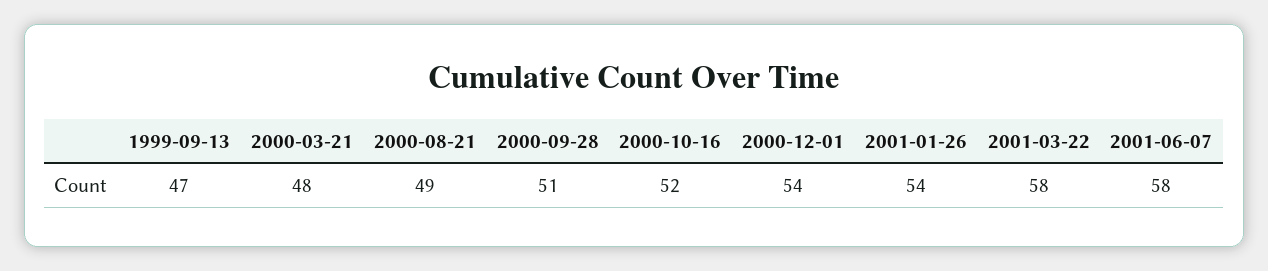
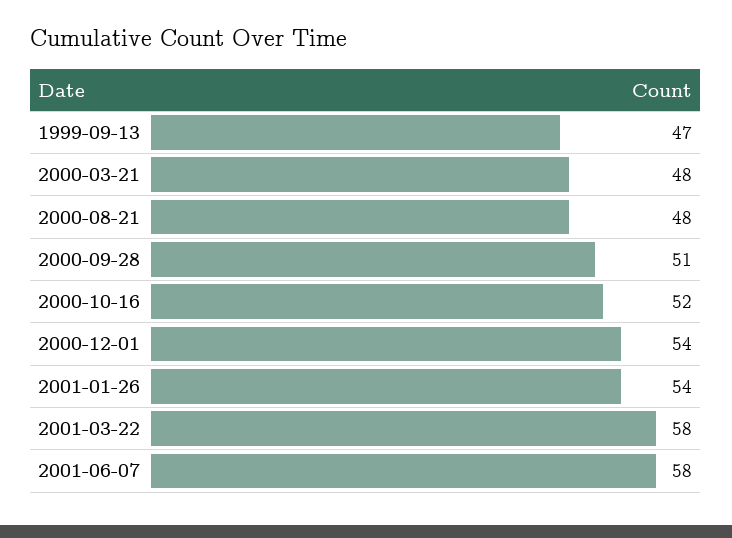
2000-08-21: 49 -> 48

